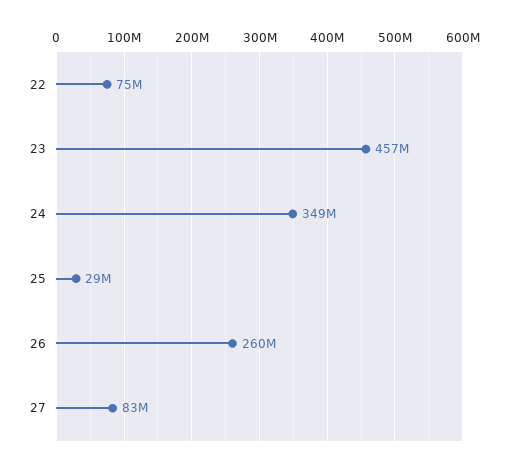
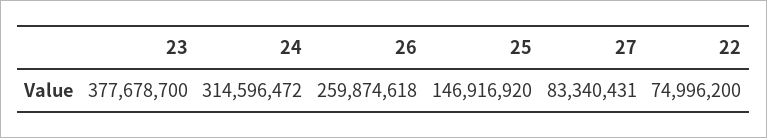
23: 457000000 -> 377678700
24: 349000000 -> 314596472
25: 29000000 -> 146916920

